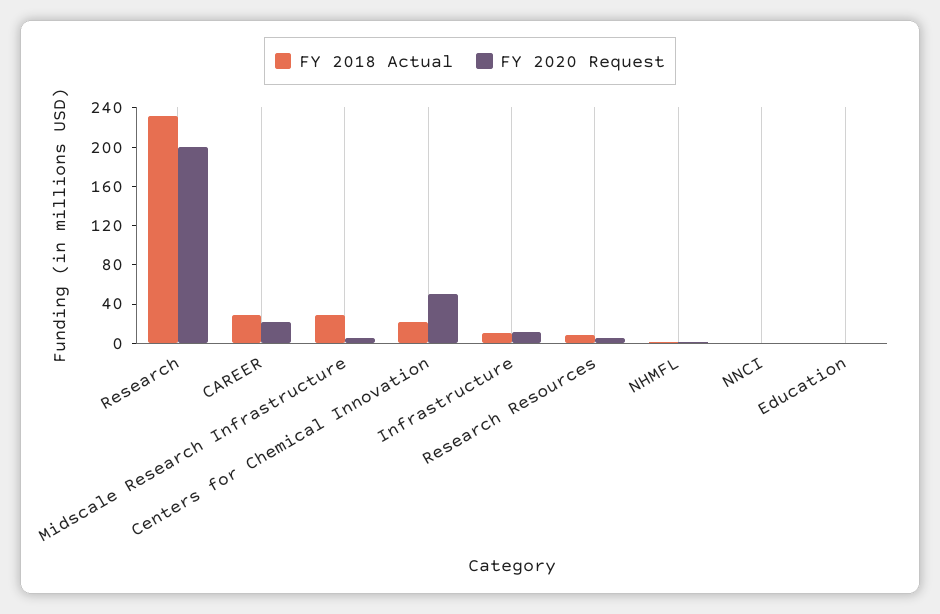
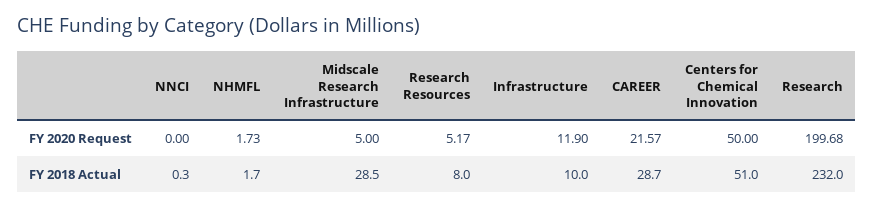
FY 2018 Actual, Centers for Chemical Innovation: 20 -> 51
FY 2018 Actual, Education: 0 -> none
FY 2020 Request, Education: 0 -> none

